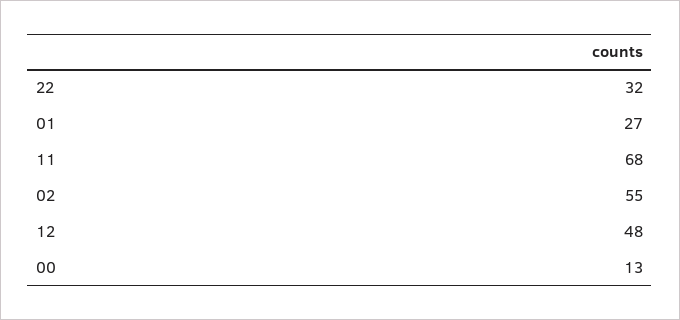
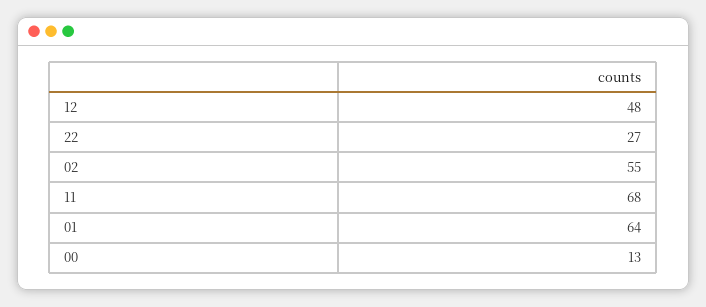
22: 32 -> 27
01: 27 -> 64

